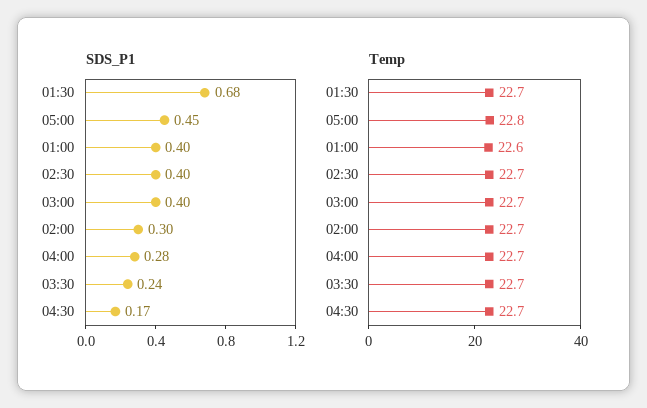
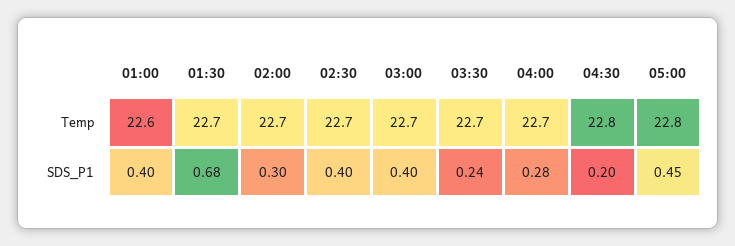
SDS_P1, 04:30: 0.17 -> 0.2
Temp, 04:30: 22.7 -> 22.8

